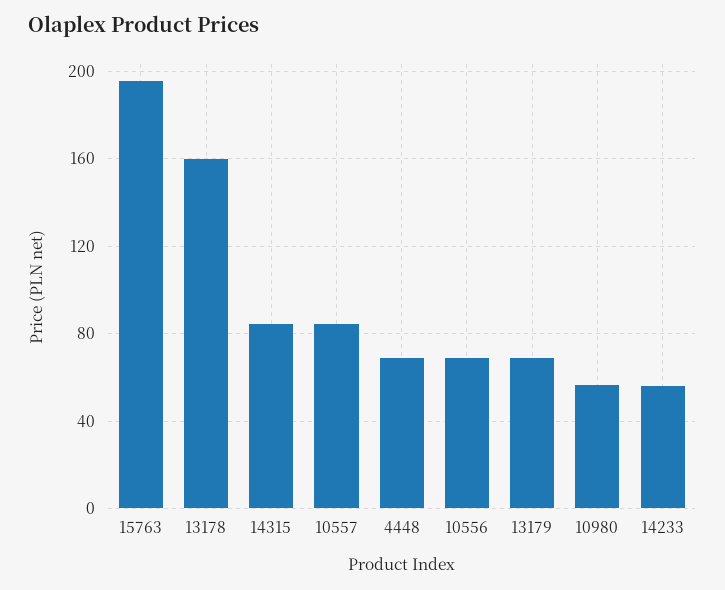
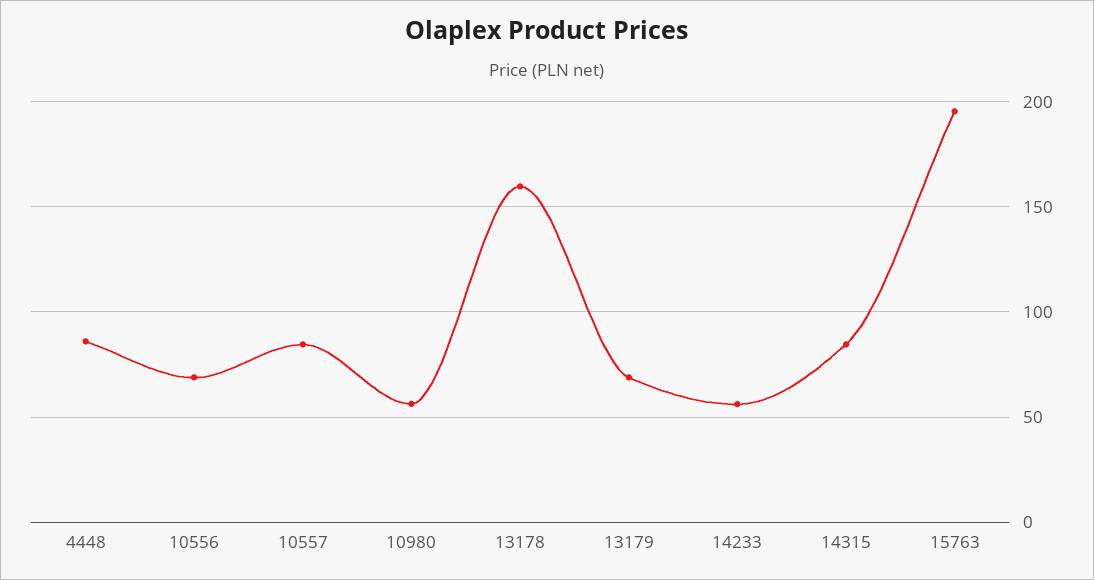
4448: 70 -> 85

